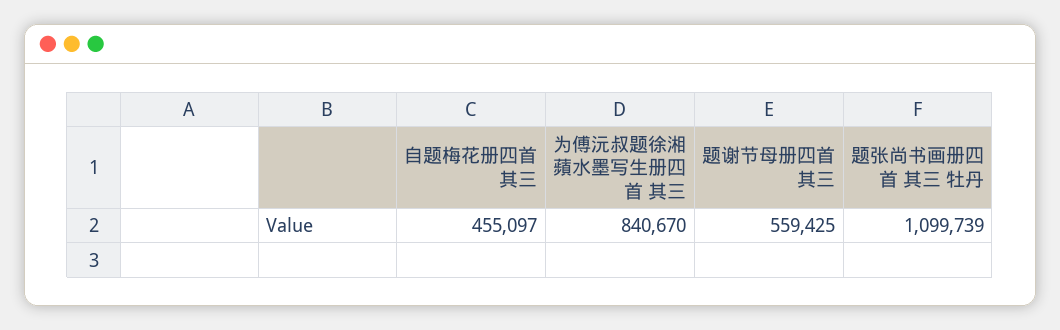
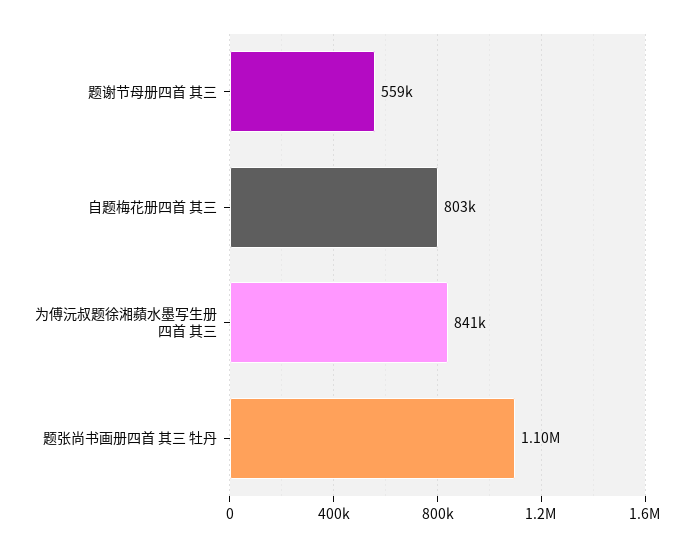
自题梅花册四首 其三: 455097 -> 803000

